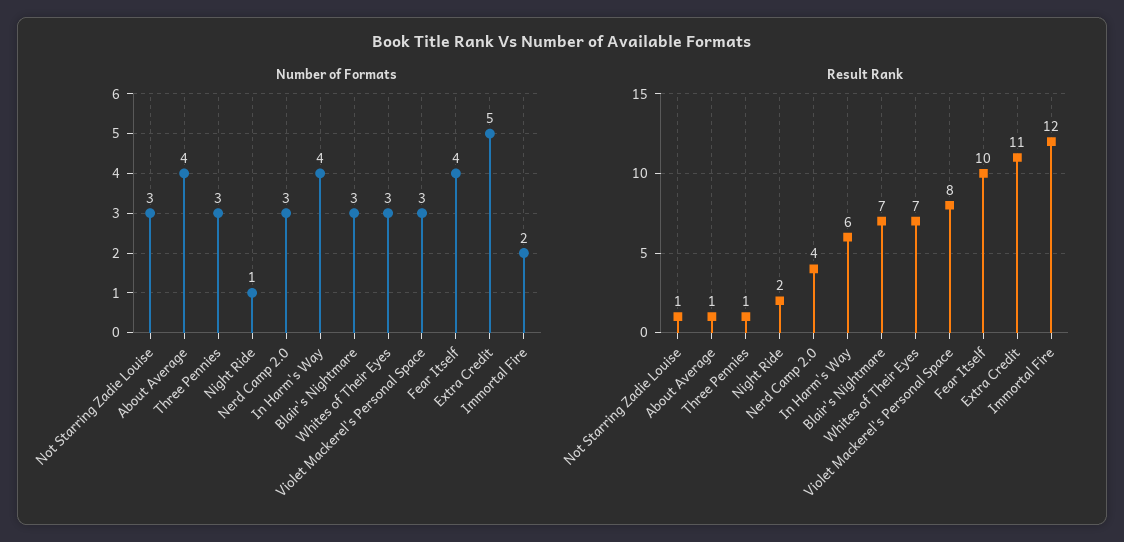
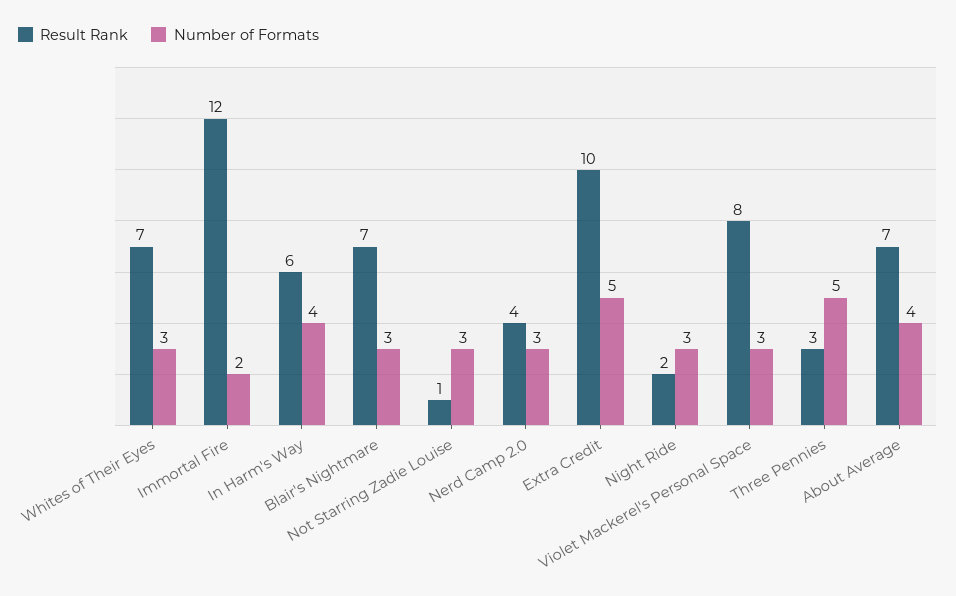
Number of Formats, Three Pennies: 3 -> 5
Number of Formats, Night Ride: 1 -> 3
Number of Formats, Fear Itself: 4 -> none
Result Rank, About Average: 1 -> 7
Result Rank, Three Pennies: 1 -> 3
Result Rank, Fear Itself: 10 -> none
Result Rank, Extra Credit: 11 -> 10

